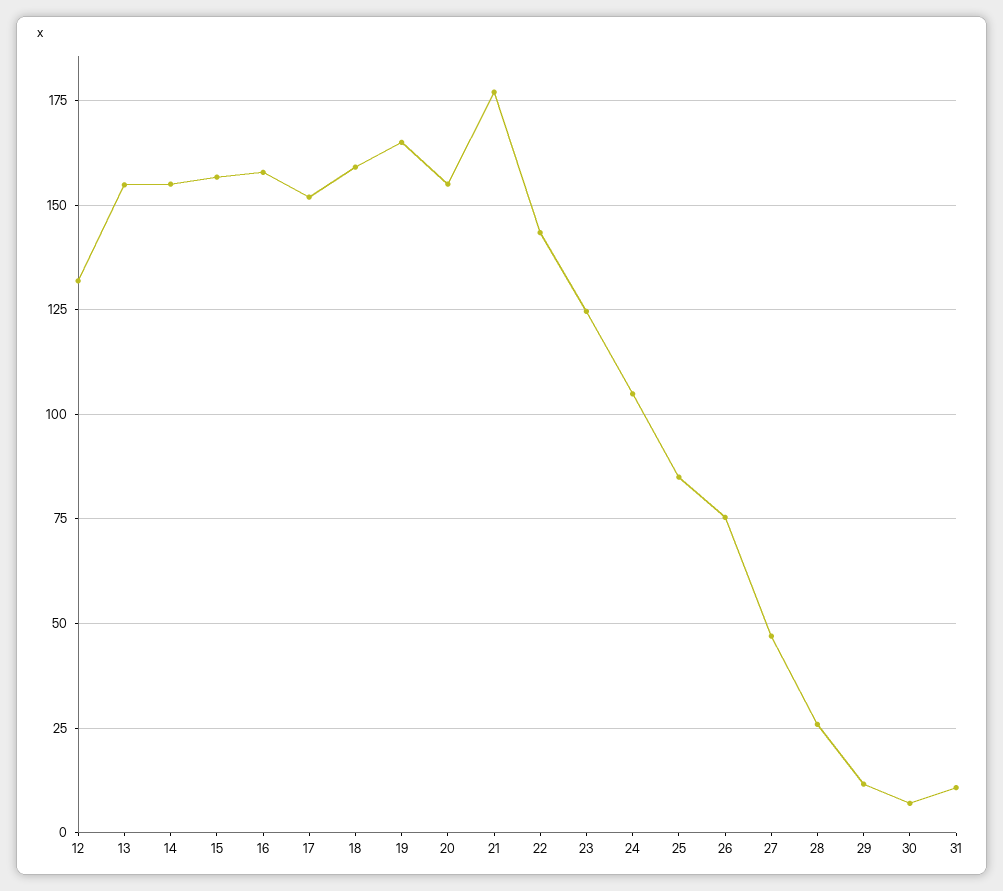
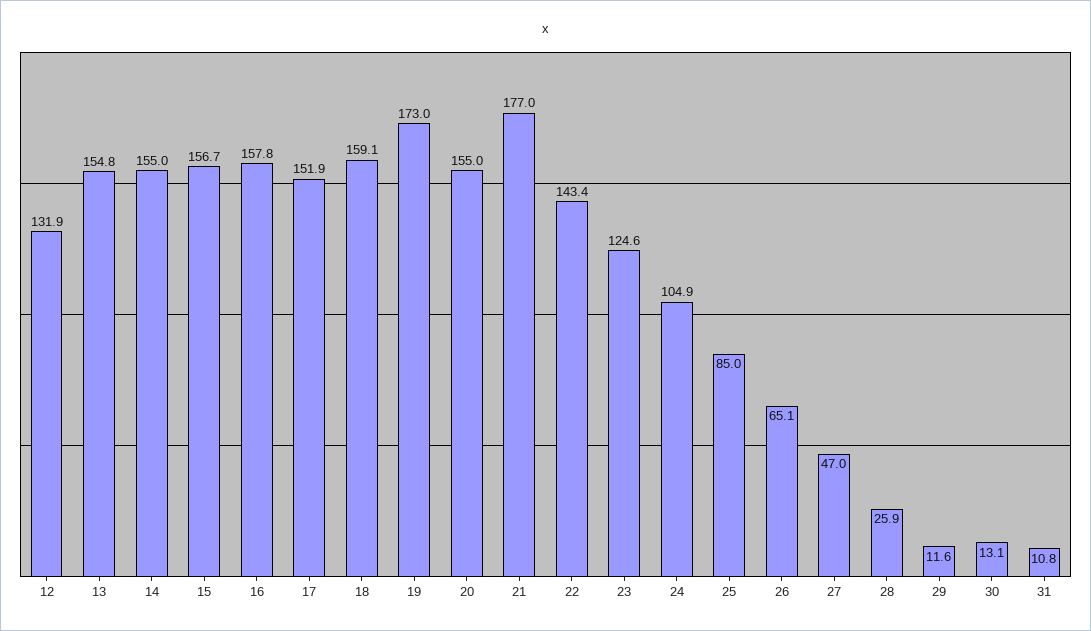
19: 165 -> 173
26: 75 -> 65.1
30: 7.5 -> 13.1

